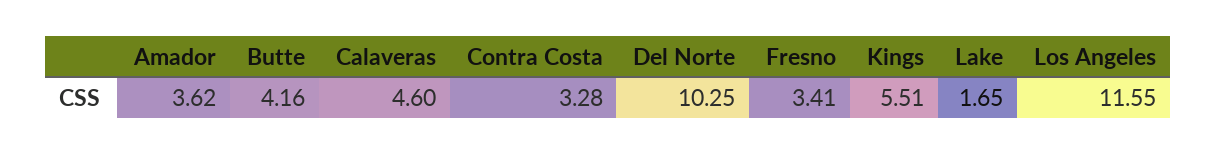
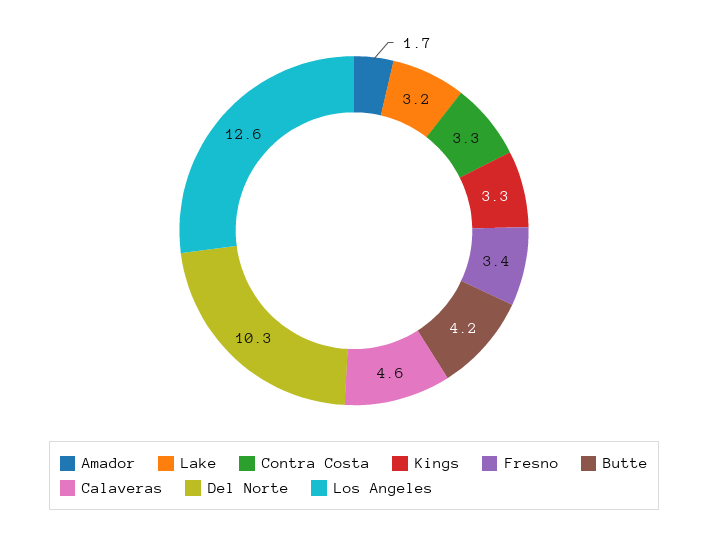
Amador: 3.62 -> 1.7
Kings: 5.51 -> 3.3
Lake: 1.65 -> 3.2
Los Angeles: 11.55 -> 12.6

